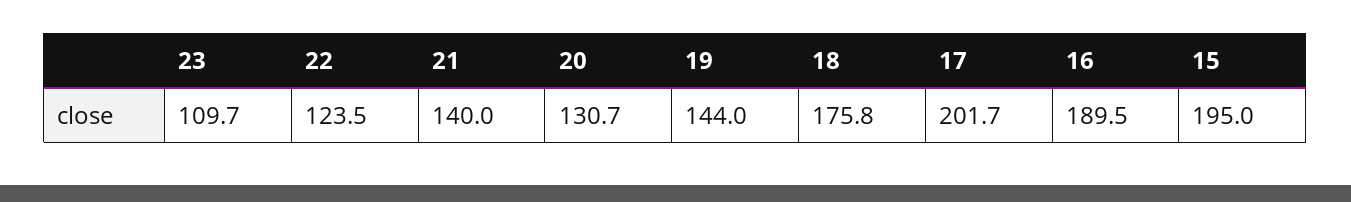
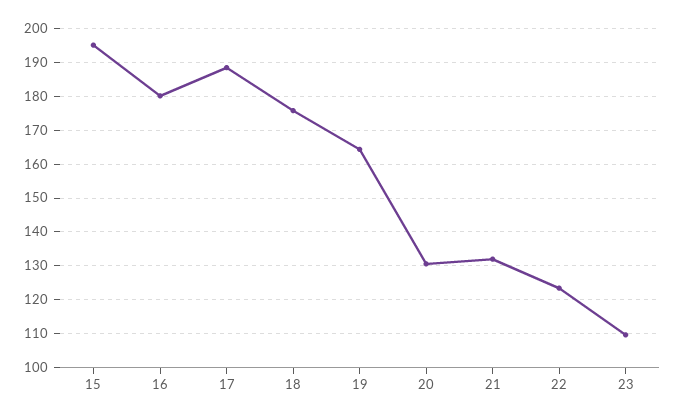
21: 140 -> 132
19: 144 -> 164
17: 201.7 -> 188
16: 189.5 -> 180

